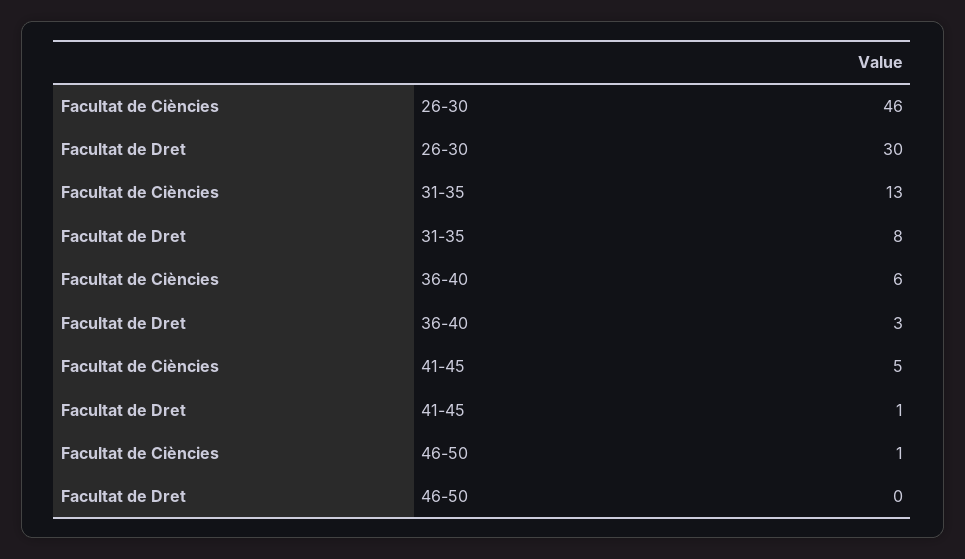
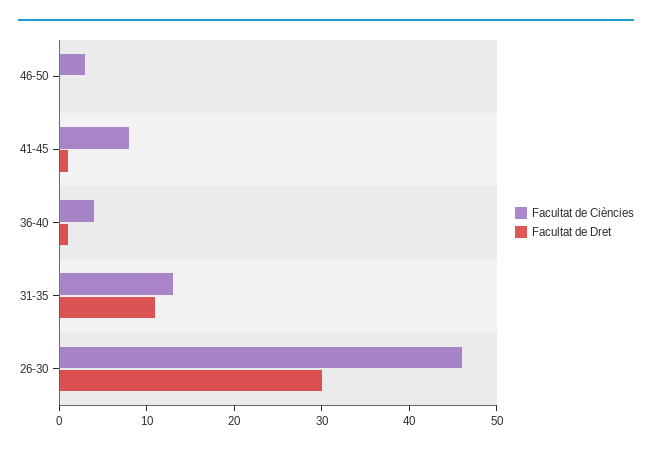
Facultat de Dret, 31-35: 8 -> 11
Facultat de Ciències, 36-40: 6 -> 4
Facultat de Dret, 36-40: 3 -> 1
Facultat de Ciències, 41-45: 5 -> 8
Facultat de Ciències, 46-50: 1 -> 3

